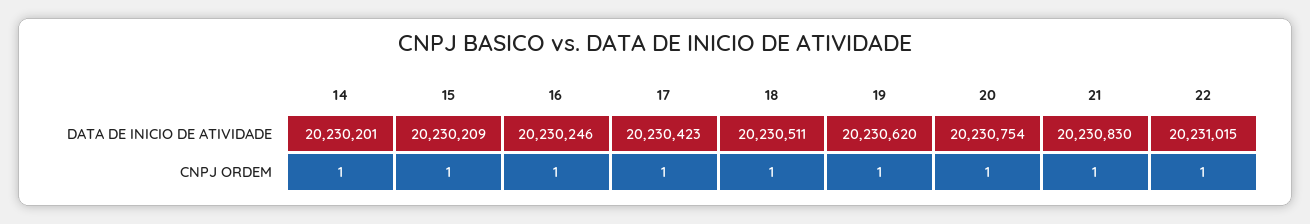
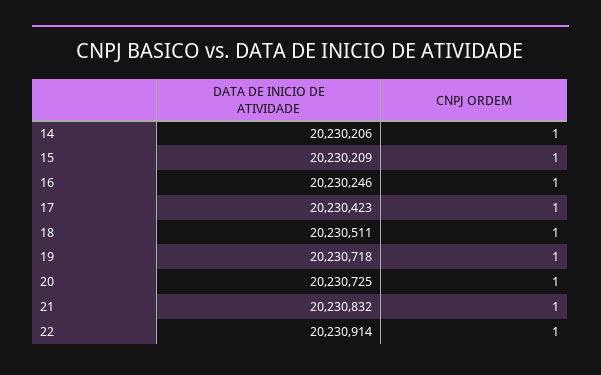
14, DATA DE INICIO DE ATIVIDADE: 20230201 -> 20230206
19, DATA DE INICIO DE ATIVIDADE: 20230620 -> 20230718
20, DATA DE INICIO DE ATIVIDADE: 20230754 -> 20230725
21, DATA DE INICIO DE ATIVIDADE: 20230830 -> 20230832
22, DATA DE INICIO DE ATIVIDADE: 20231015 -> 20230914

